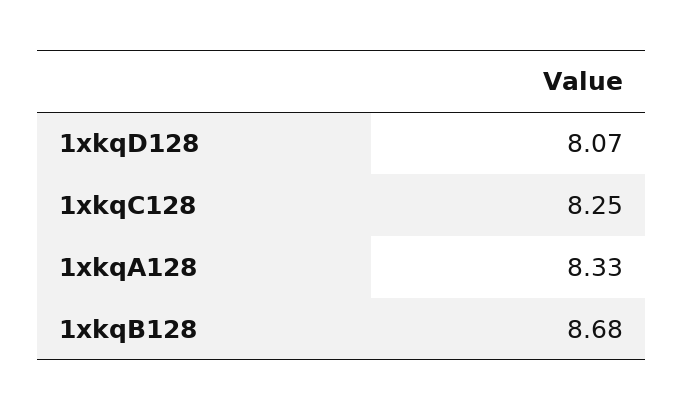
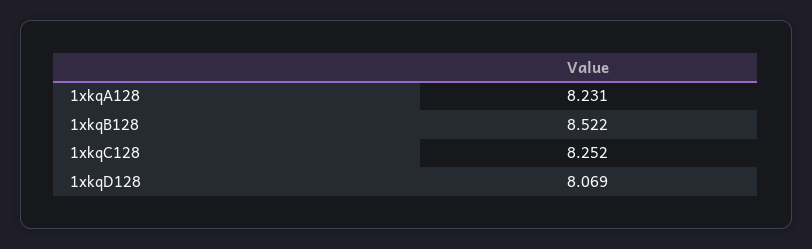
1xkqA128: 8.33 -> 8.231
1xkqB128: 8.68 -> 8.522

